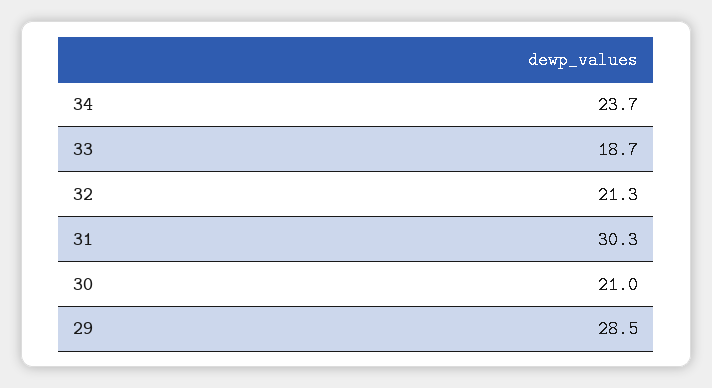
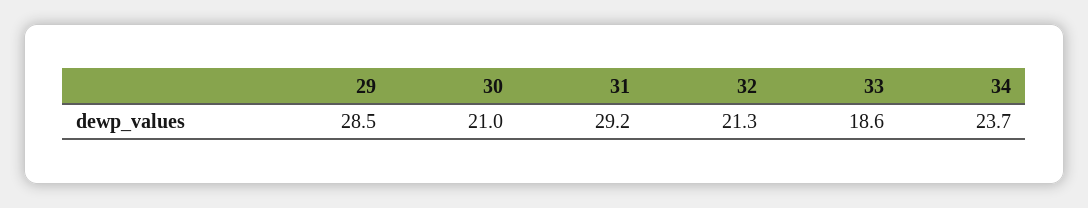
33: 18.7 -> 18.6
31: 30.3 -> 29.2

